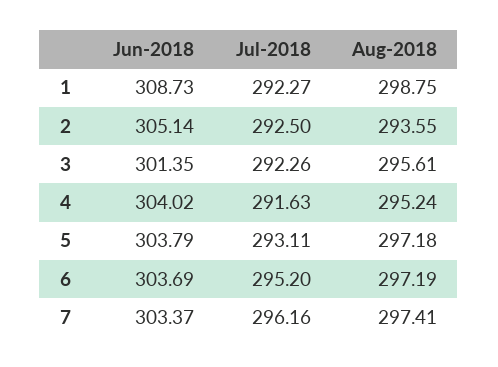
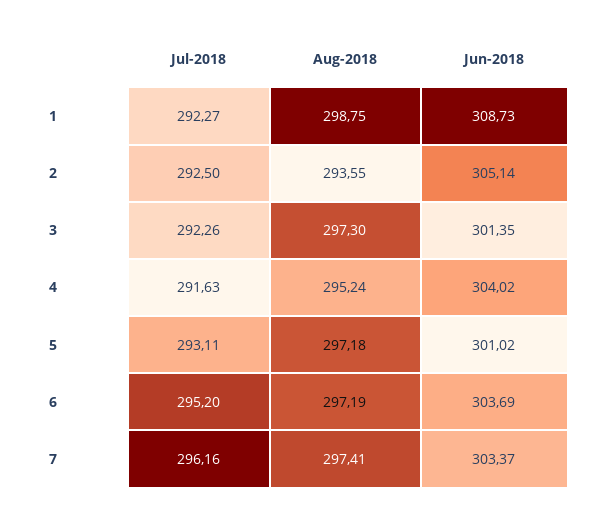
Aug-2018, 3: 295.61 -> 297.3
Jun-2018, 5: 303.79 -> 301.02

